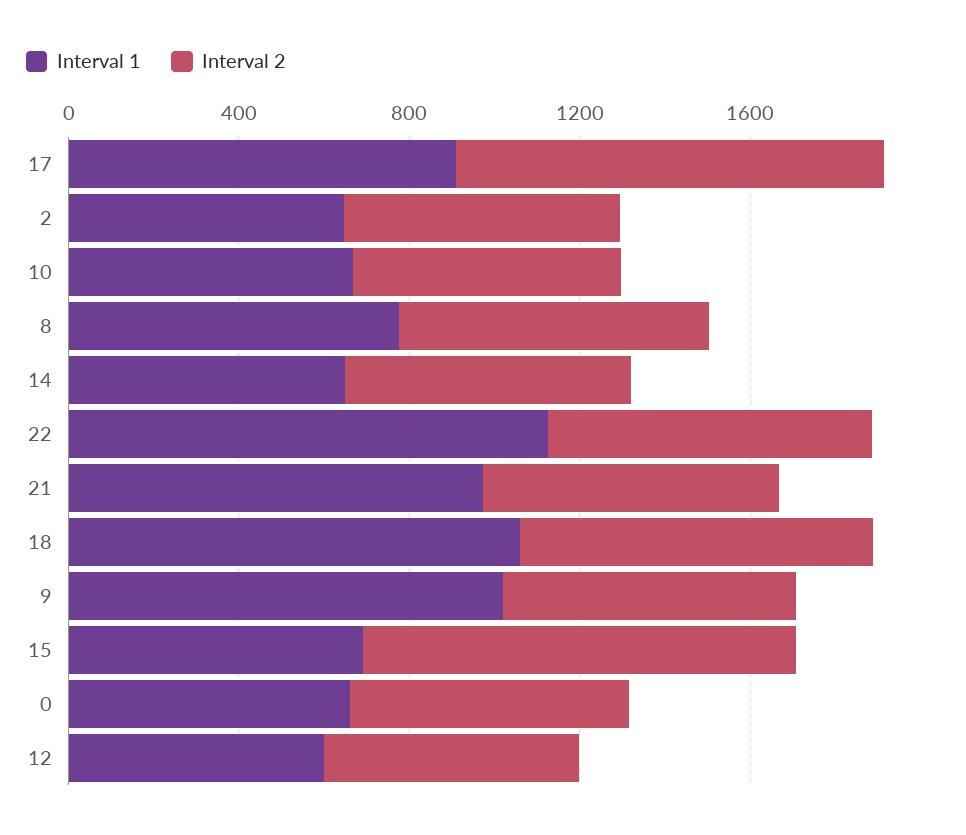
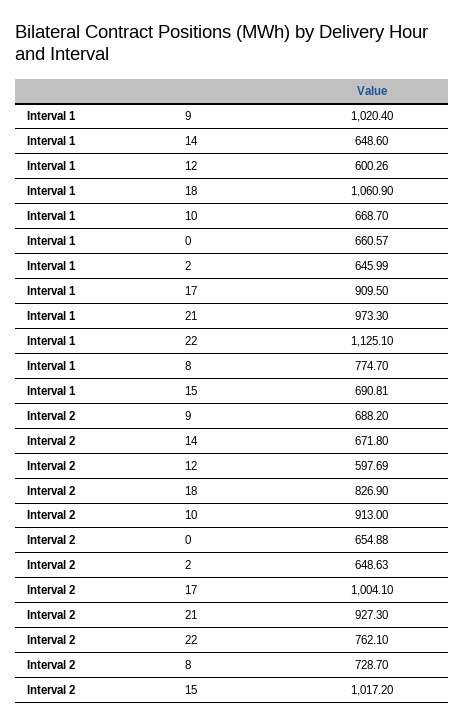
Interval 2, 10: 600 -> 913
Interval 2, 21: 700 -> 927.3

